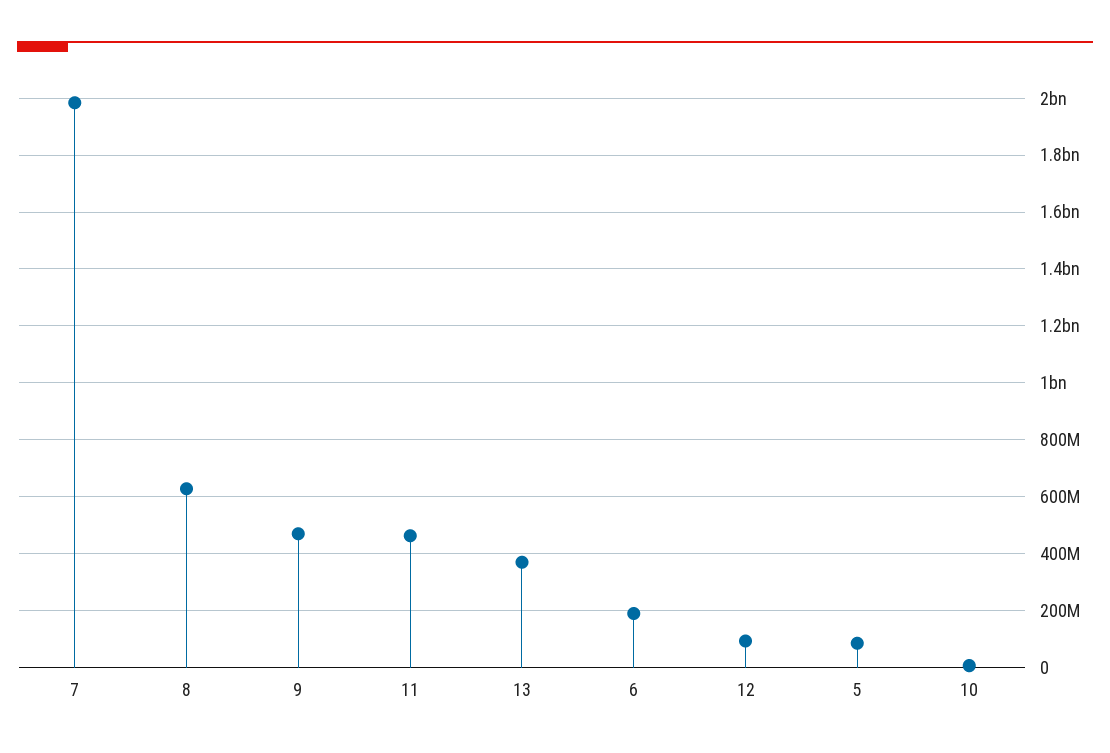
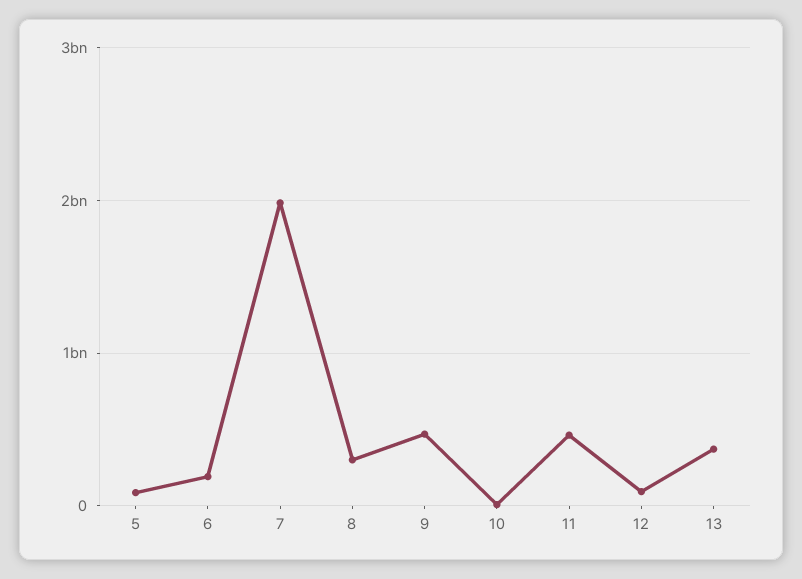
8: 625000000 -> 300000000

